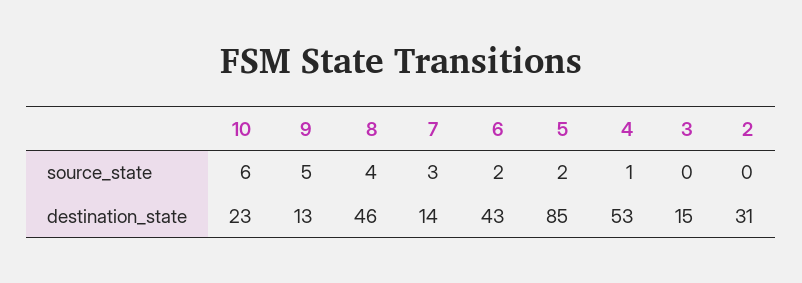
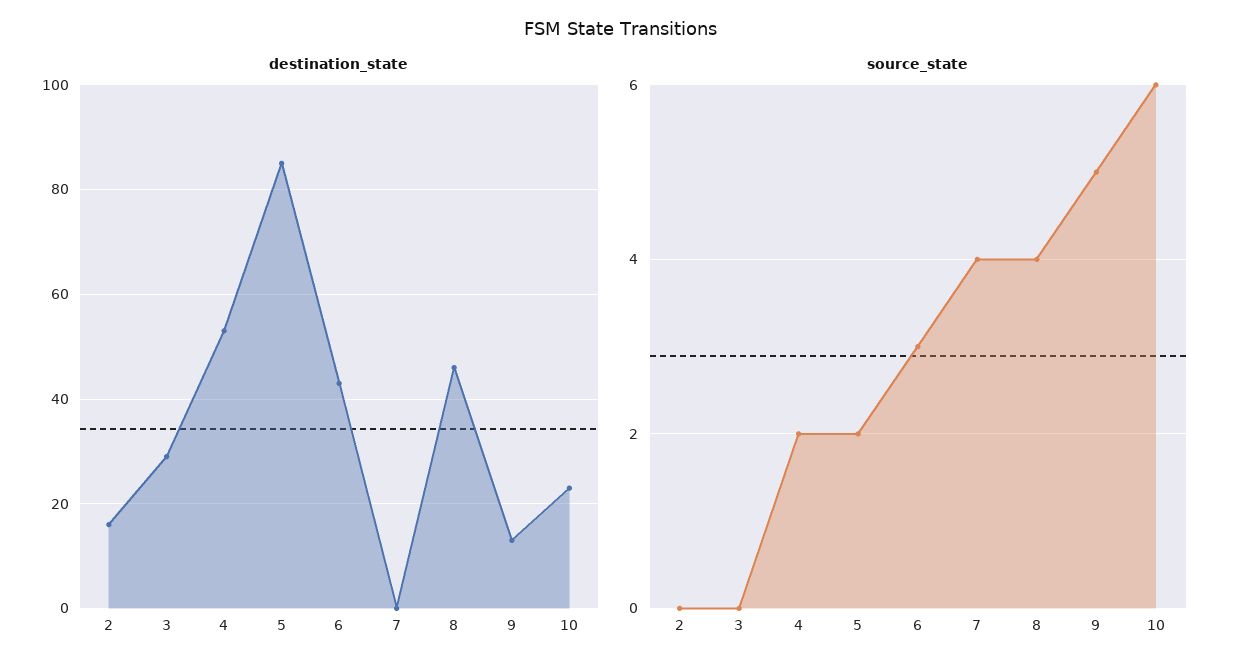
source_state, 7: 3 -> 4
source_state, 6: 2 -> 3
source_state, 4: 1 -> 2
destination_state, 7: 14 -> 0
destination_state, 3: 15 -> 30
destination_state, 2: 31 -> 15

